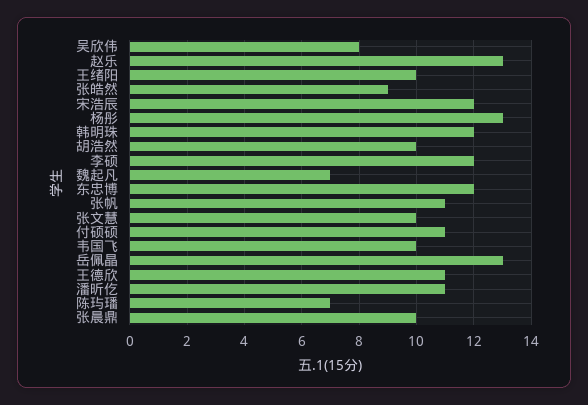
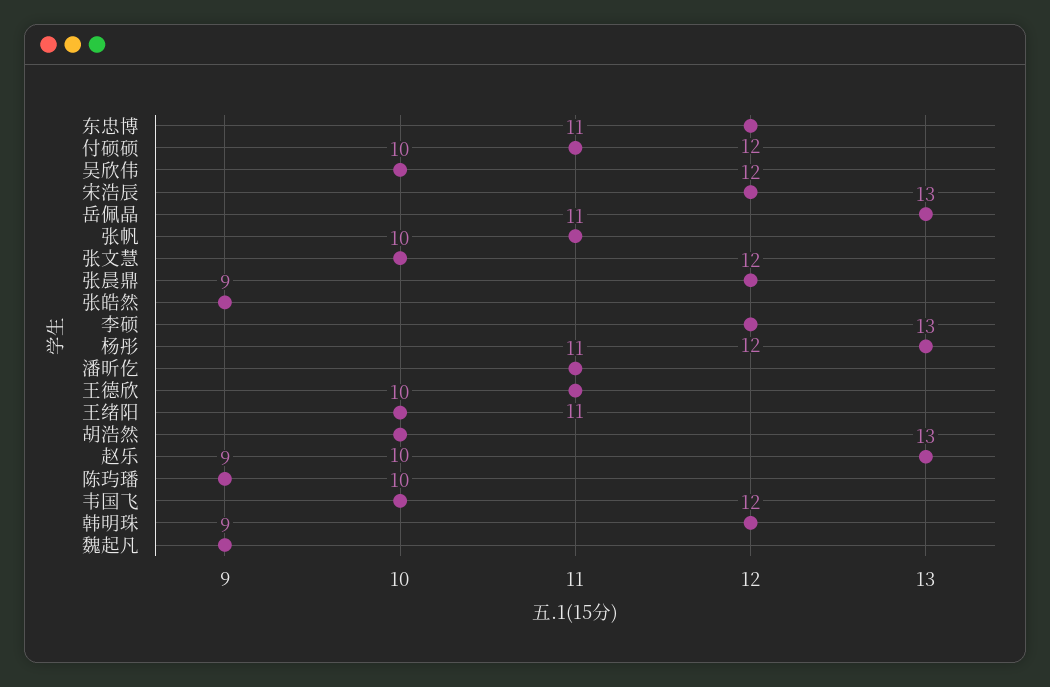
吴欣伟: 8 -> 10
魏起凡: 7 -> 9
陈玙璠: 7 -> 9
张晨鼎: 10 -> 12

